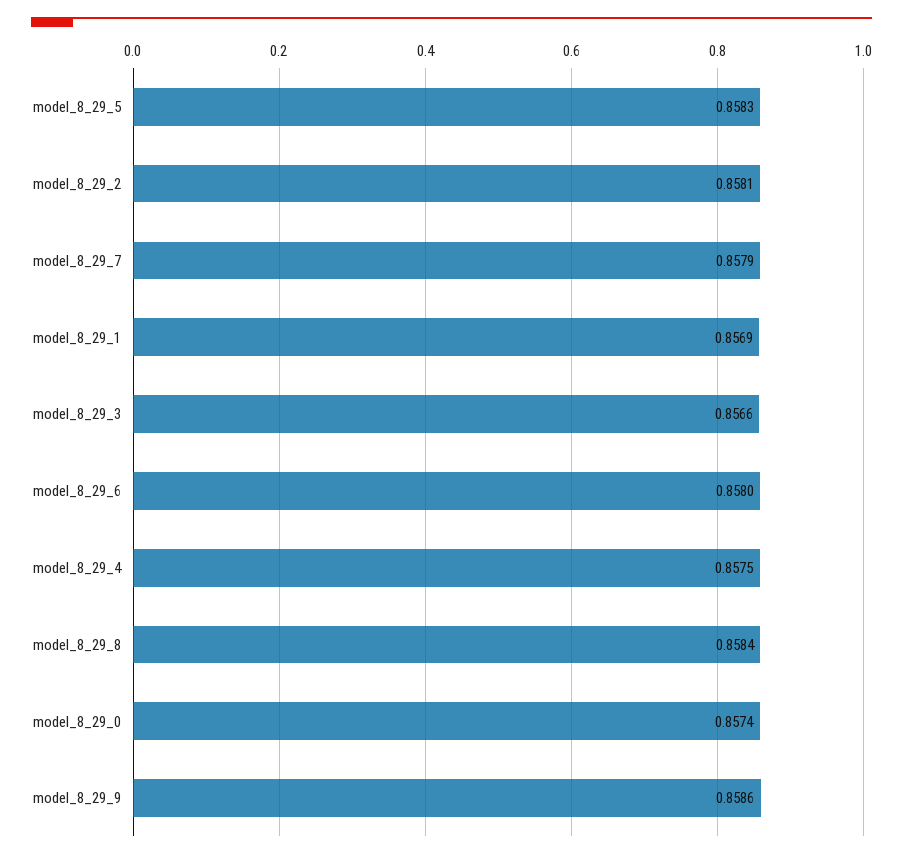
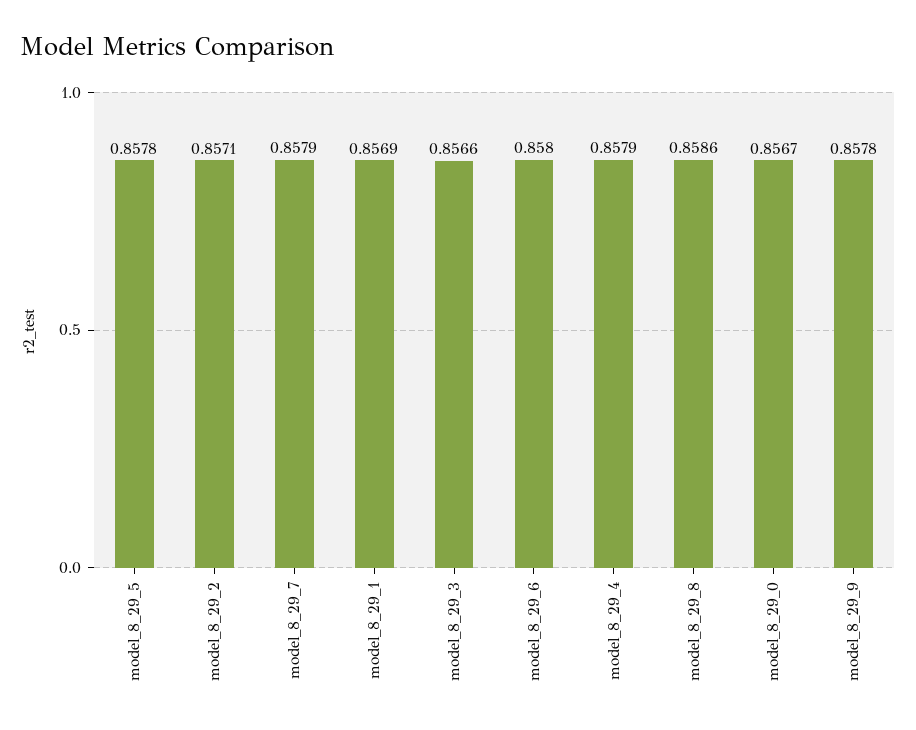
model_8_29_5: 0.8583 -> 0.8578
model_8_29_2: 0.8581 -> 0.8571
model_8_29_4: 0.8575 -> 0.8579
model_8_29_8: 0.8584 -> 0.8586
model_8_29_0: 0.8574 -> 0.8567
model_8_29_9: 0.8586 -> 0.8578

